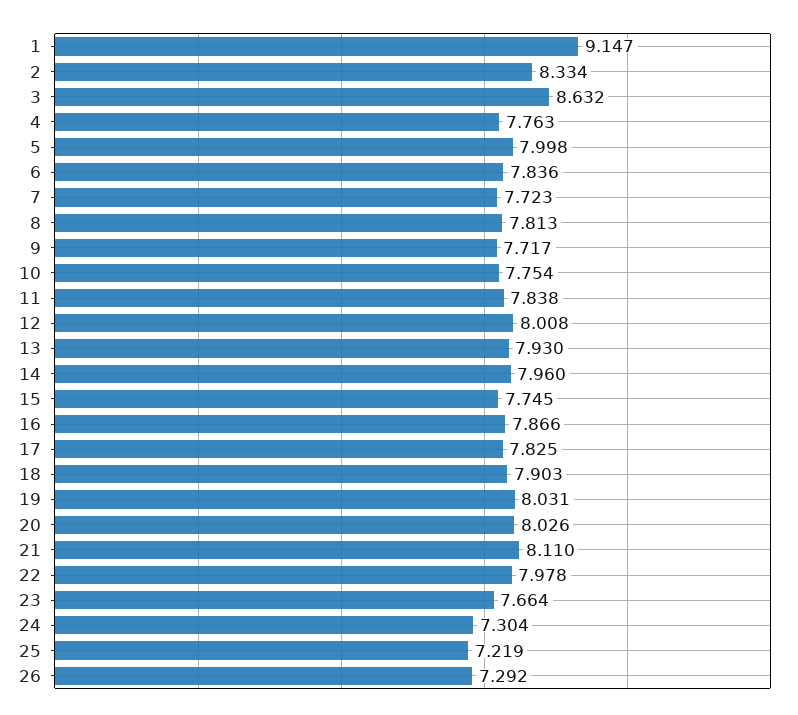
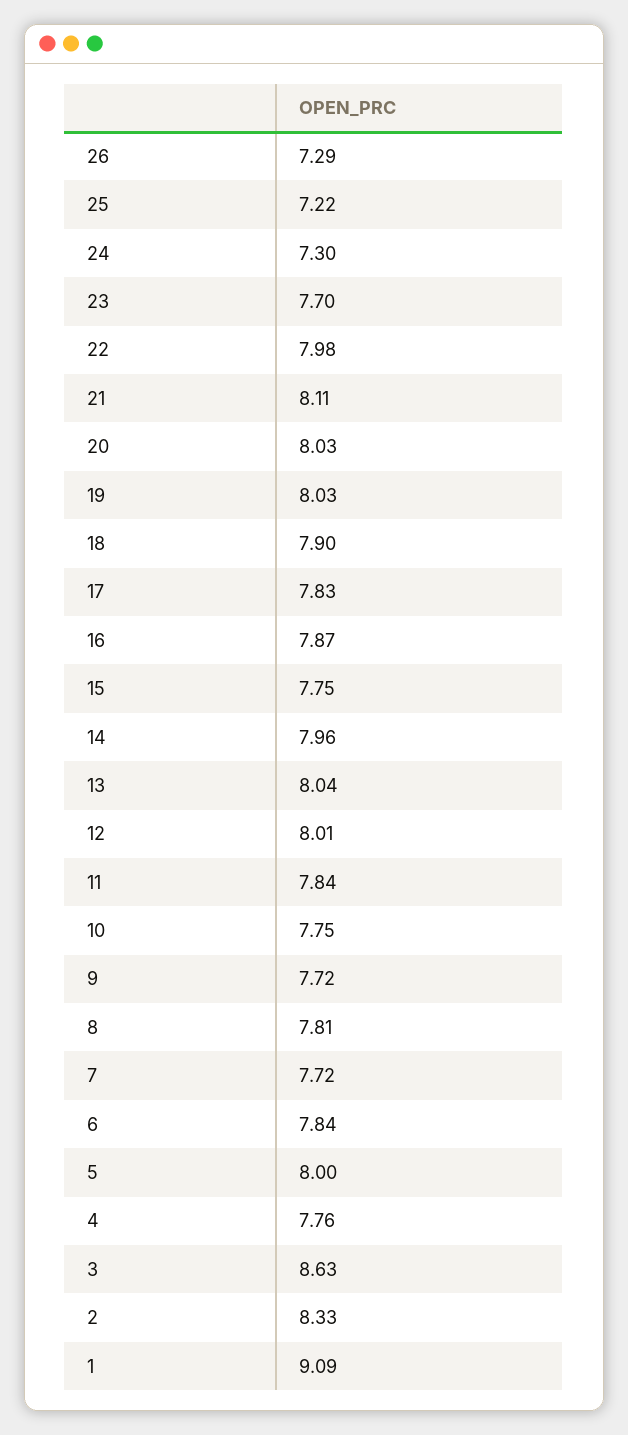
1: 9.147 -> 9.09
13: 7.93 -> 8.04
23: 7.664 -> 7.7

